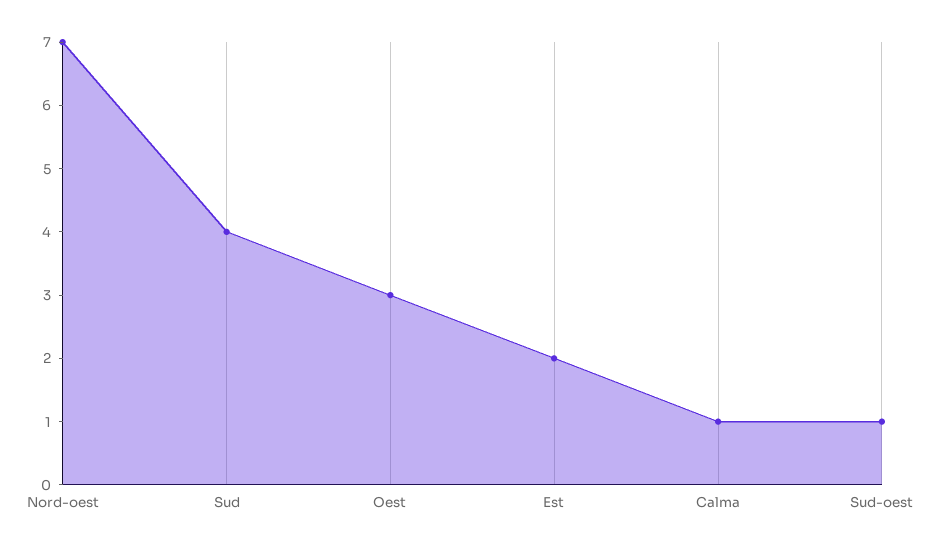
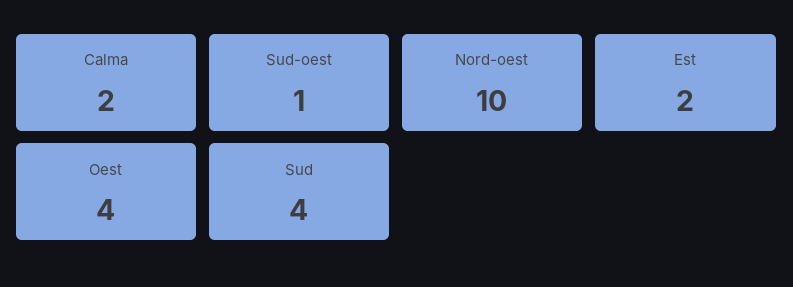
Nord-oest: 7 -> 10
Oest: 3 -> 4
Calma: 1 -> 2

